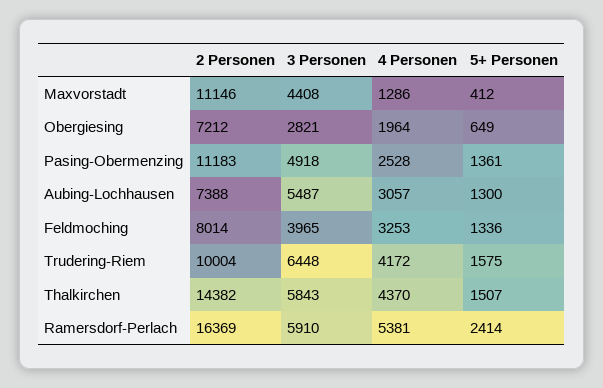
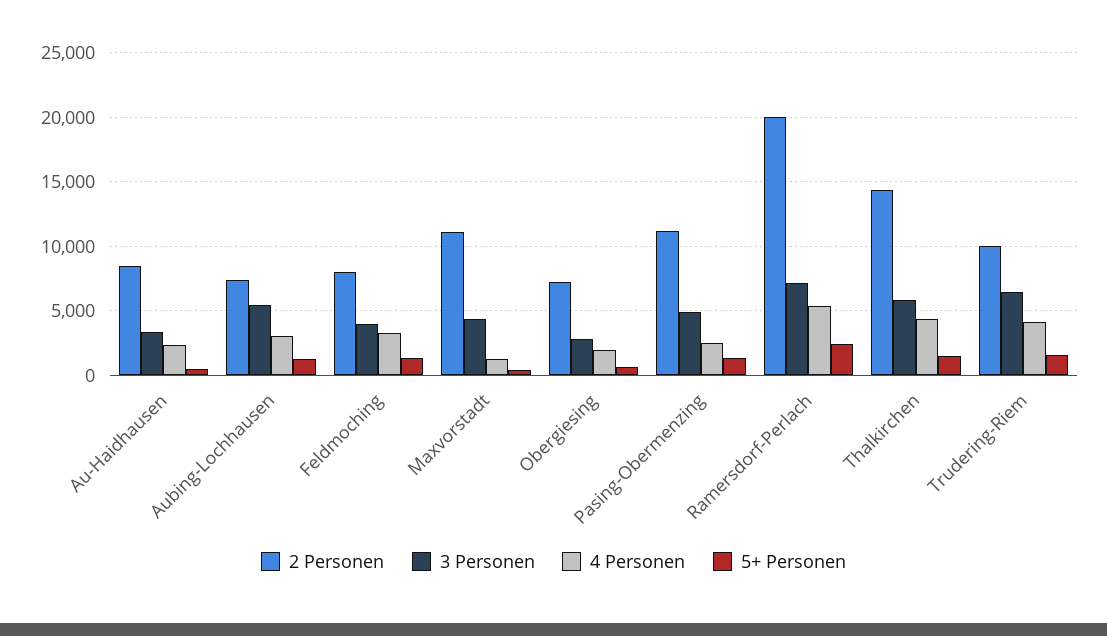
2 Personen, Ramersdorf-Perlach: 16369 -> 20000
3 Personen, Ramersdorf-Perlach: 5910 -> 7000
2 Personen, Au-Haidhausen: none -> 8500
3 Personen, Au-Haidhausen: none -> 3500
4 Personen, Au-Haidhausen: none -> 2500
5+ Personen, Au-Haidhausen: none -> 500

